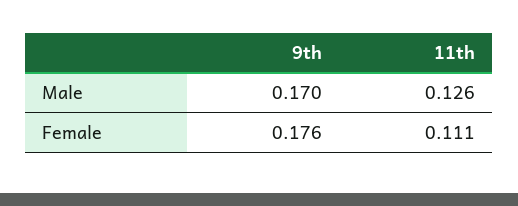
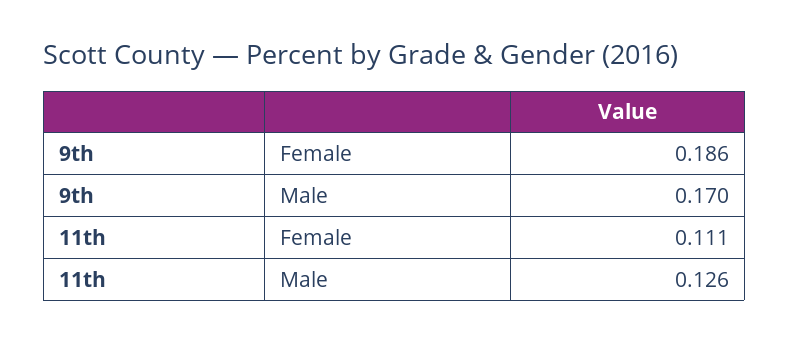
9th, Female: 0.176 -> 0.186

